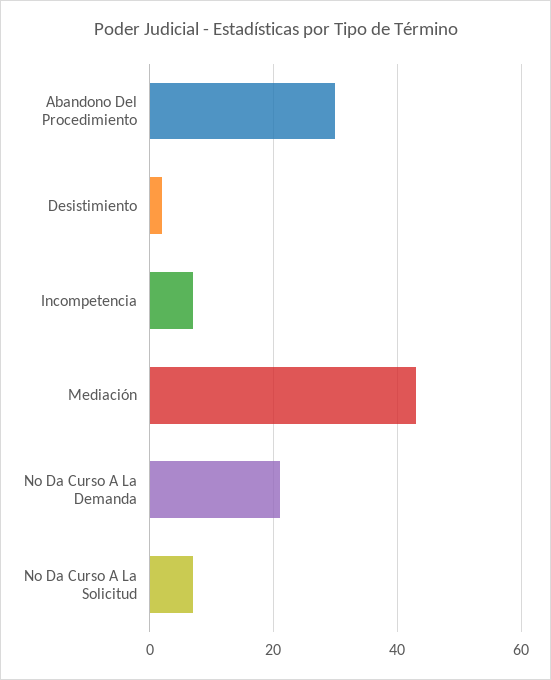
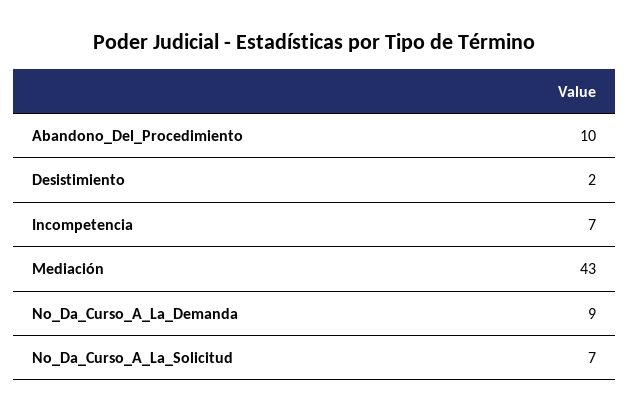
Abandono Del Procedimiento: 30 -> 10
No Da Curso A La Demanda: 20 -> 9

